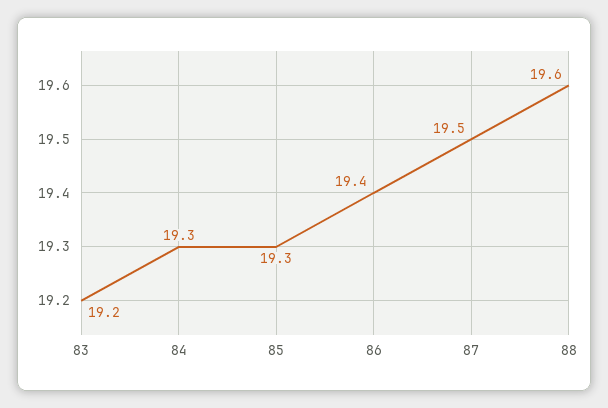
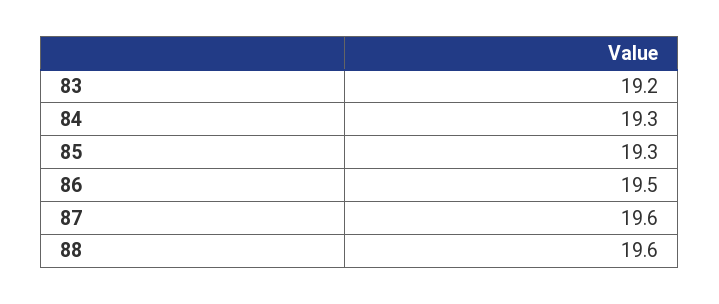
86: 19.4 -> 19.5
87: 19.5 -> 19.6

